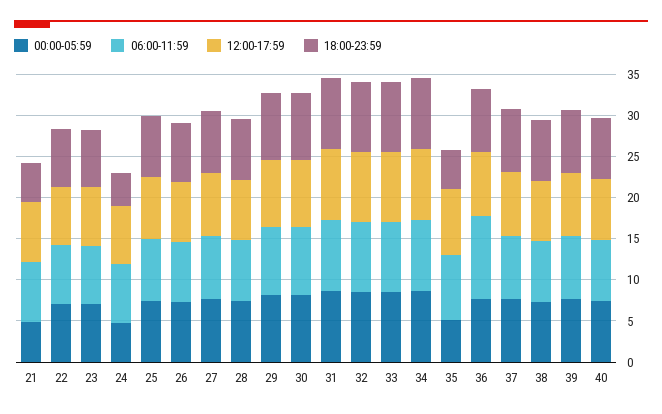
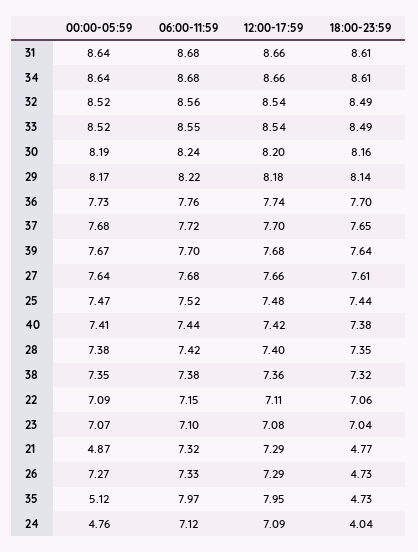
18:00-23:59, 26: 7 -> 4.73
06:00-11:59, 36: 10 -> 7.76

